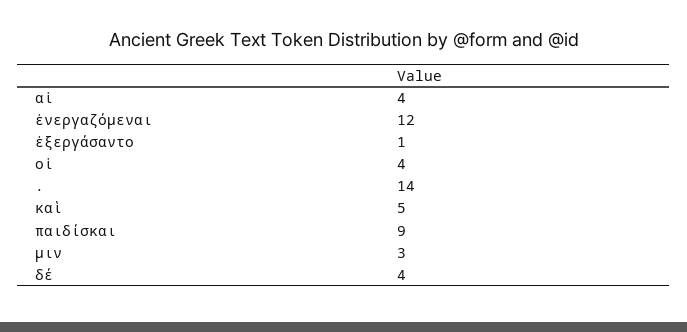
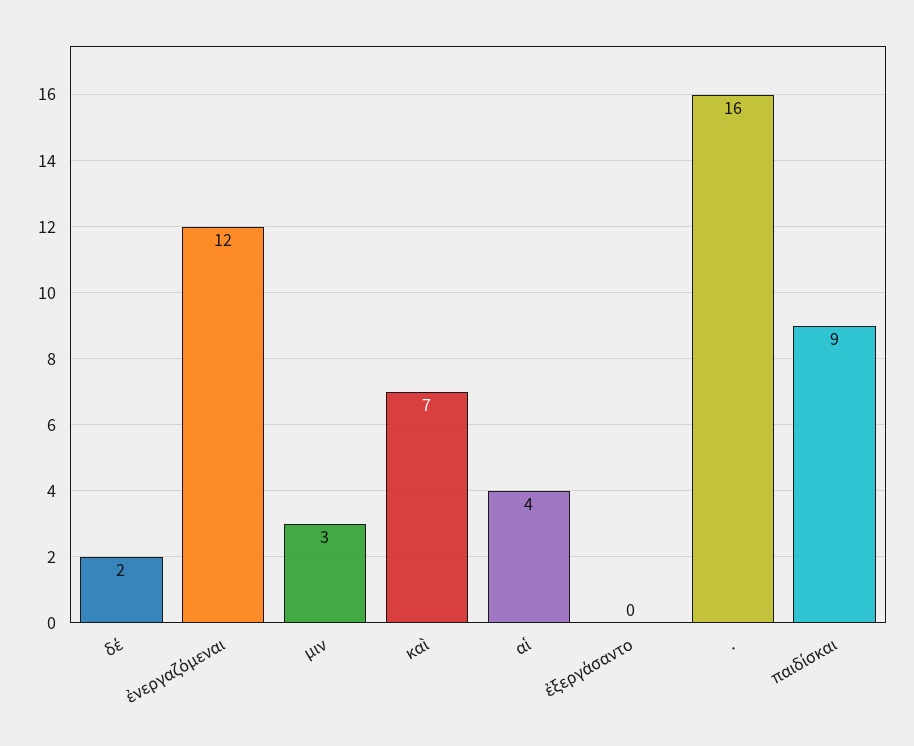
ἐξεργάσαντο: 1 -> 0
οἱ: 4 -> none
.: 14 -> 16
καὶ: 5 -> 7
δέ: 4 -> 2

